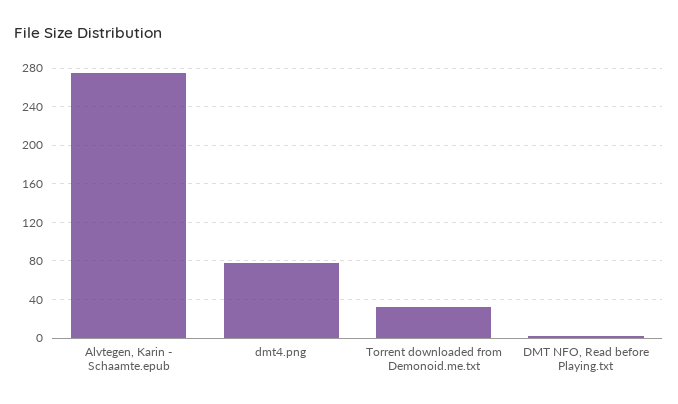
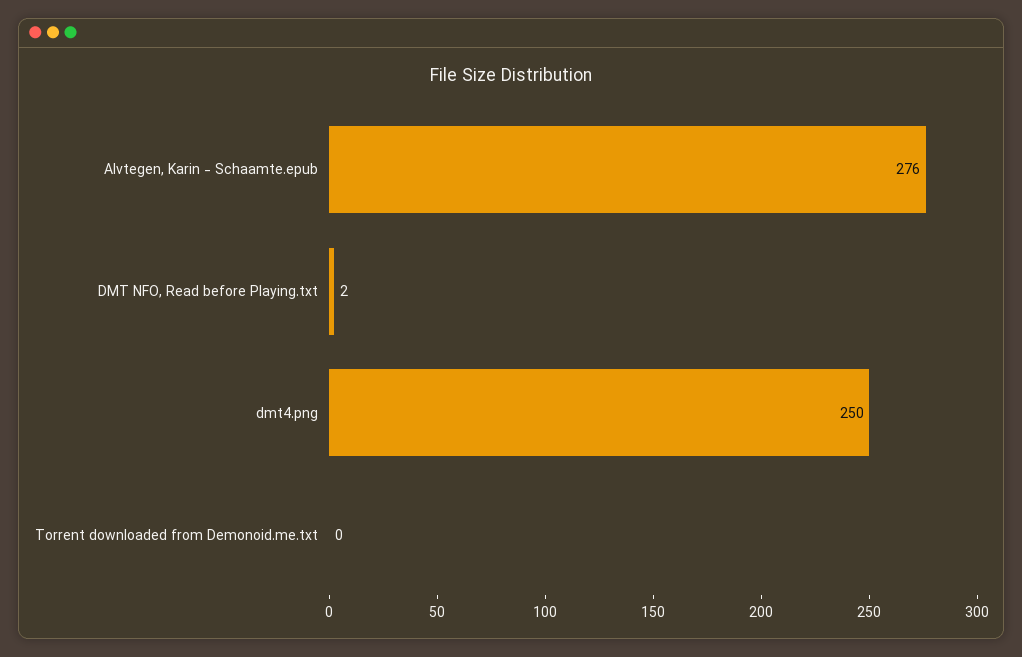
dmt4.png: 80 -> 250
Torrent downloaded from Demonoid.me.txt: 30 -> 0

